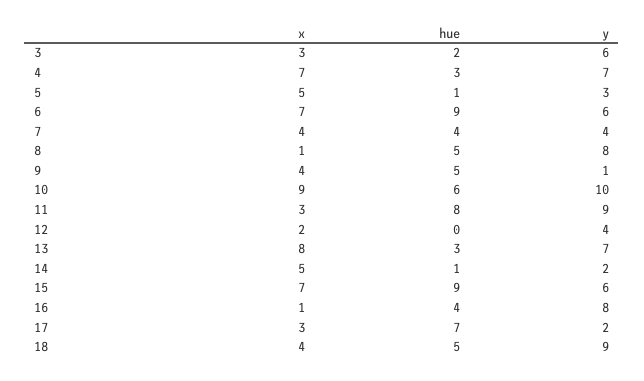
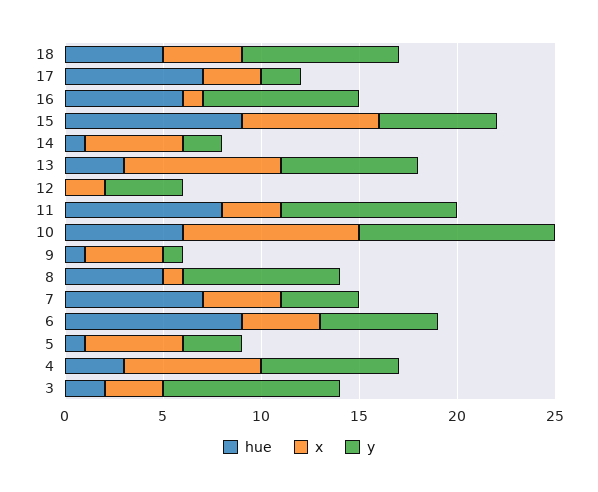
y, 3: 6 -> 9
x, 6: 7 -> 4
hue, 7: 4 -> 7
hue, 9: 5 -> 1
hue, 16: 4 -> 6
y, 18: 9 -> 8

